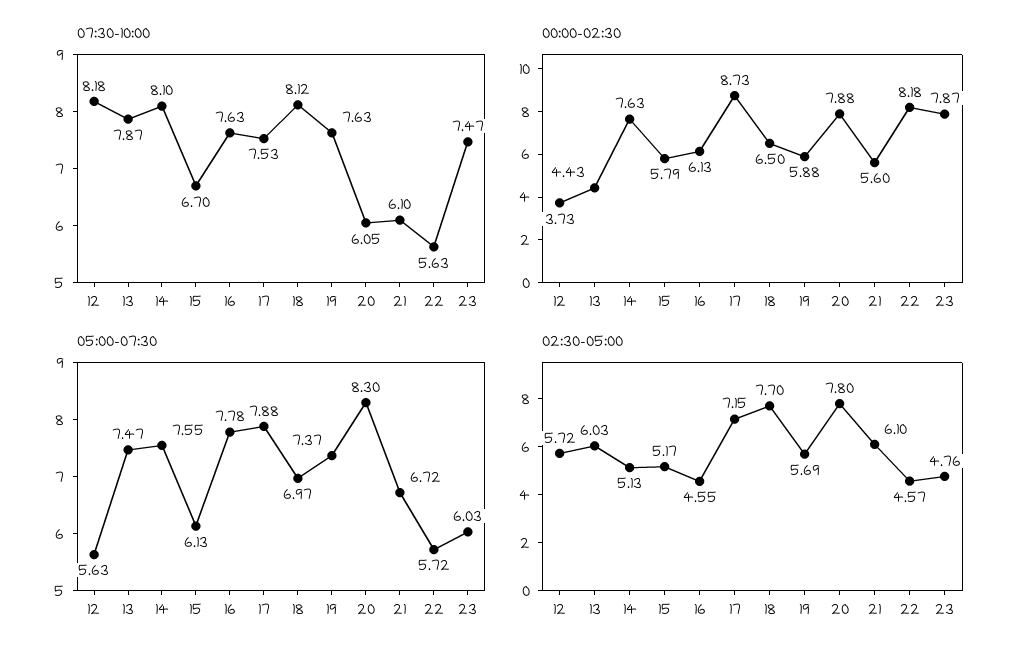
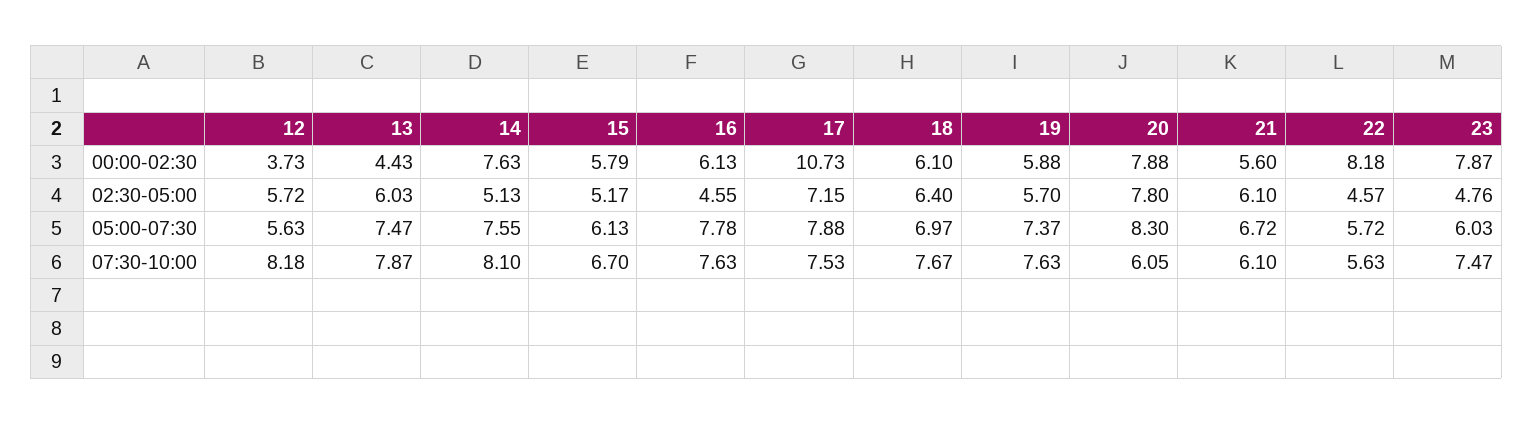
07:30-10:00, 18: 8.12 -> 7.67
00:00-02:30, 17: 8.73 -> 10.73
00:00-02:30, 18: 6.5 -> 6.1
02:30-05:00, 18: 7.7 -> 6.4
02:30-05:00, 19: 5.69 -> 5.7

